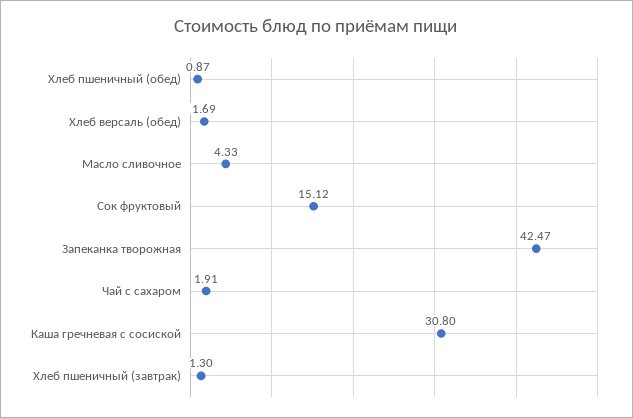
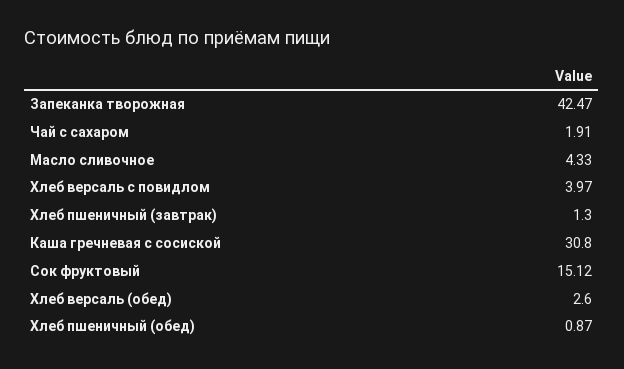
Хлеб версаль (обед): 1.69 -> 2.6
Хлеб версаль с повидлом: none -> 3.97

